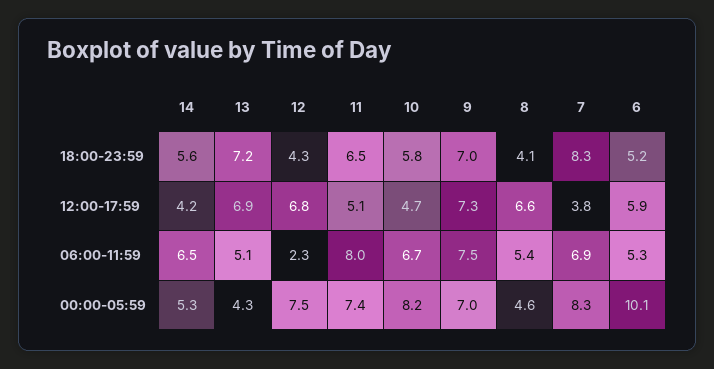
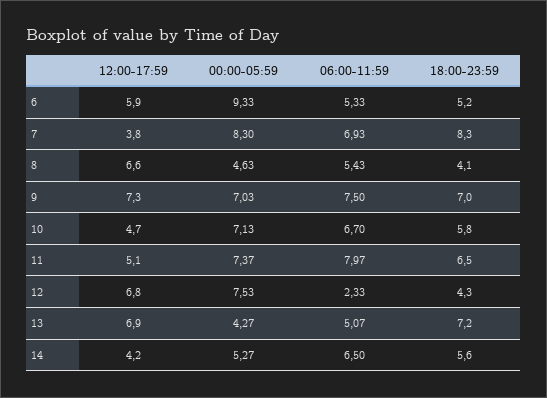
10, 00:00-05:59: 8.2 -> 7.13
6, 00:00-05:59: 10.1 -> 9.33

